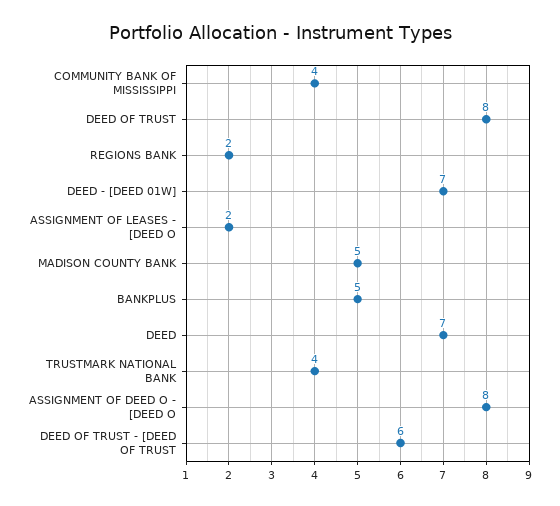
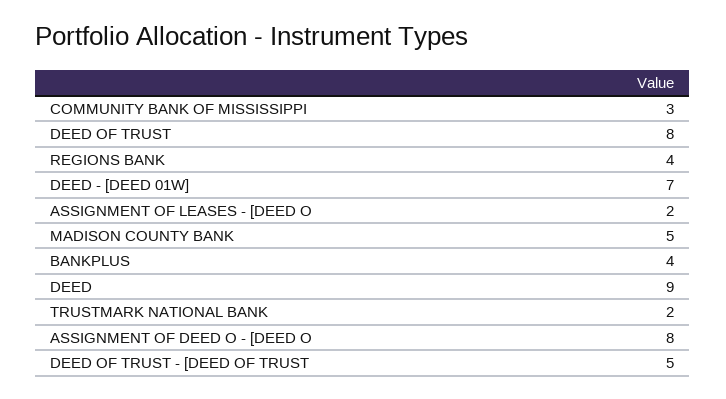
COMMUNITY BANK OF MISSISSIPPI: 4 -> 3
REGIONS BANK: 2 -> 4
BANKPLUS: 5 -> 4
DEED: 7 -> 9
TRUSTMARK NATIONAL BANK: 4 -> 2
DEED OF TRUST - [DEED OF TRUST: 6 -> 5

